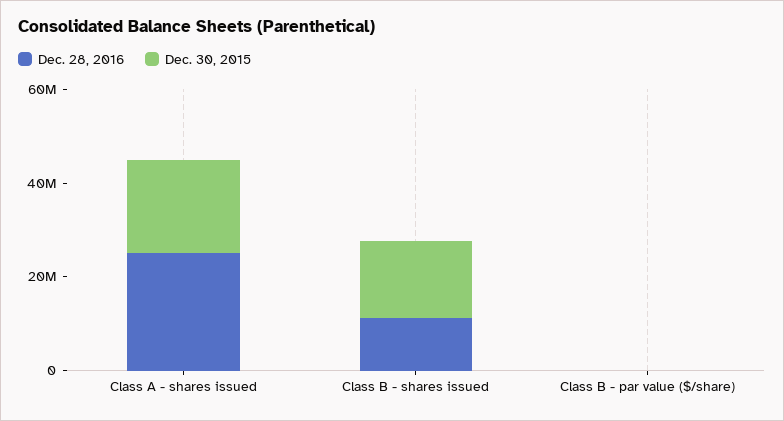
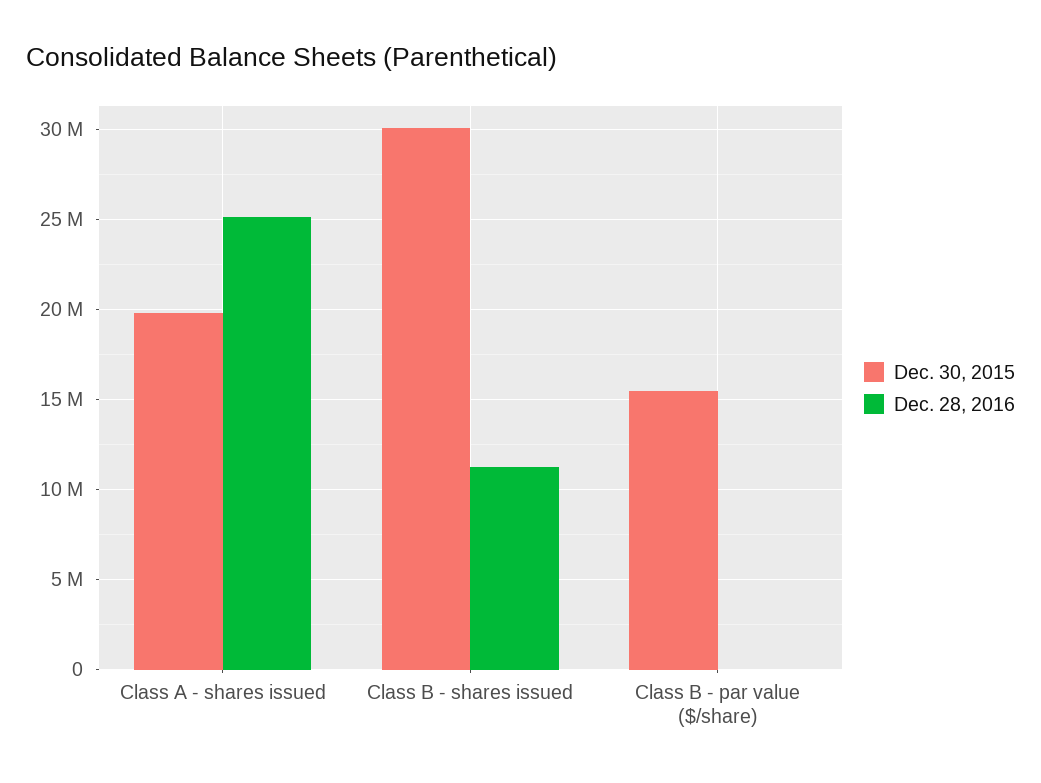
Dec. 30, 2015, Class B - shares issued: 15000000 -> 30000000
Dec. 30, 2015, Class B - par value ($/share): 0 -> 15500000

